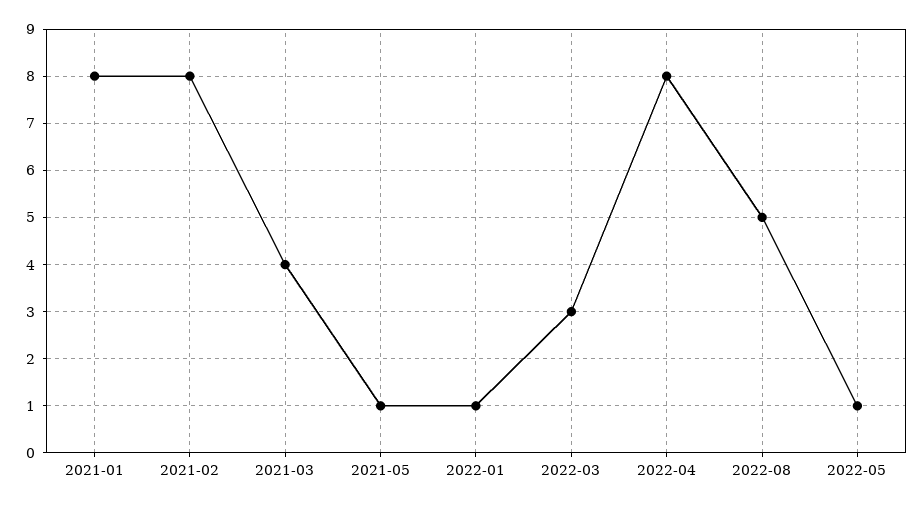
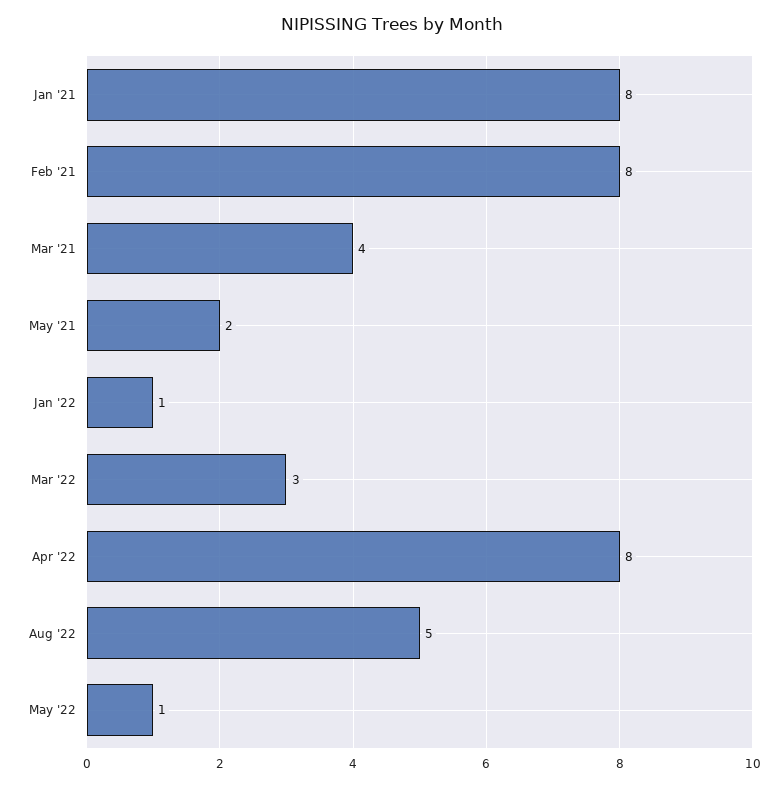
2021-05: 1 -> 2

